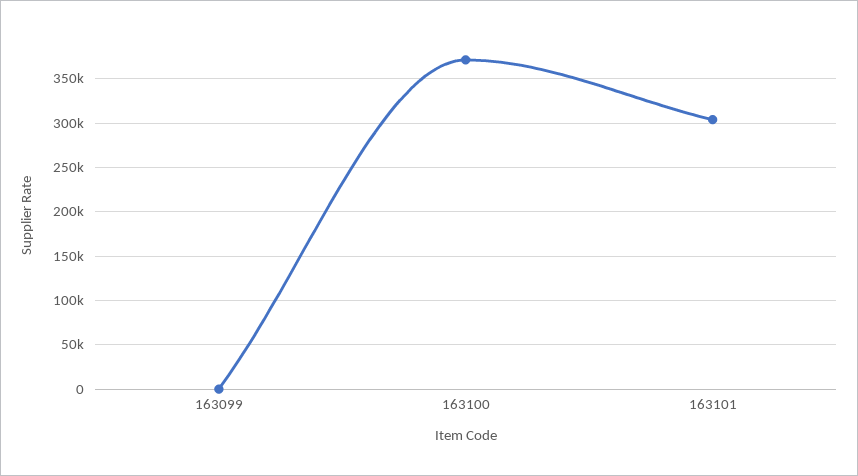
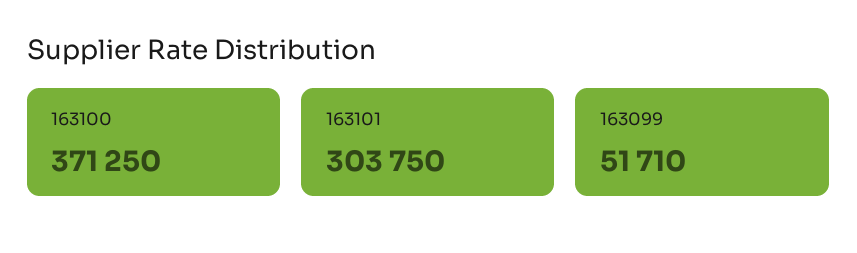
163099: 0 -> 51710

